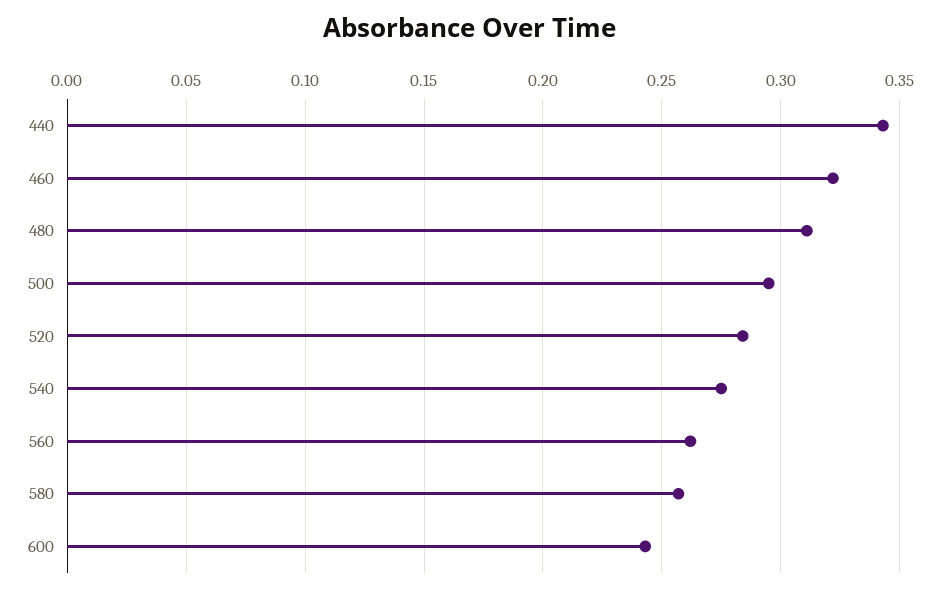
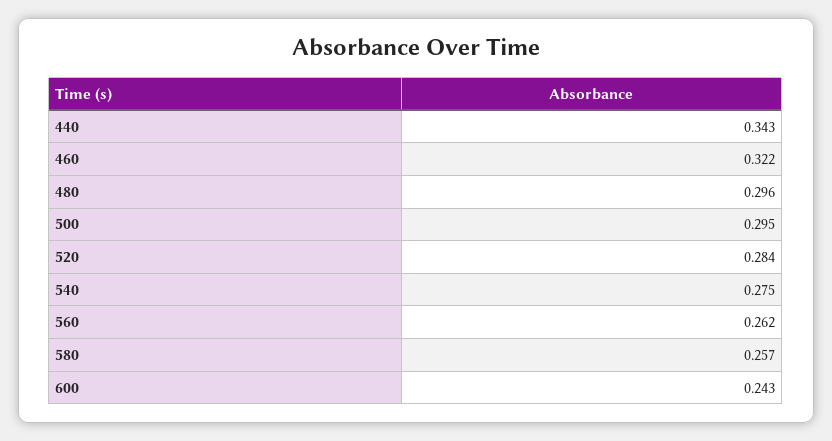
480: 0.31 -> 0.296

